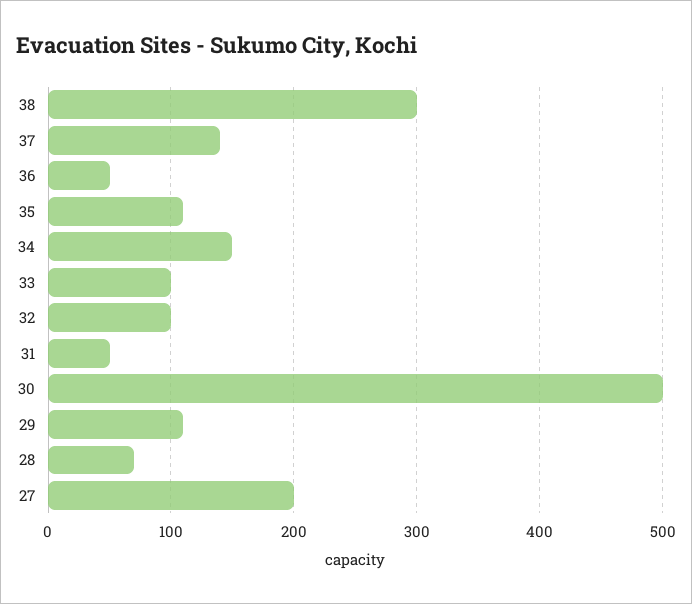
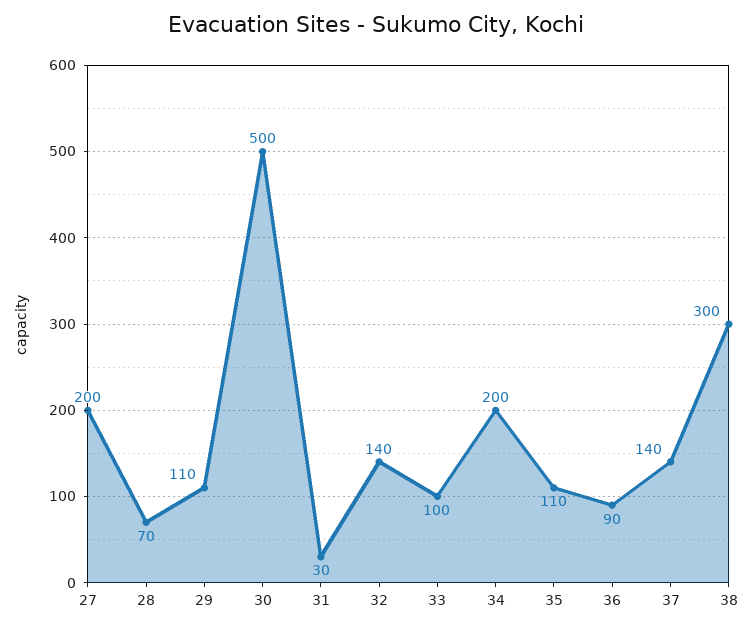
36: 50 -> 90
34: 150 -> 200
32: 100 -> 140
31: 50 -> 30

